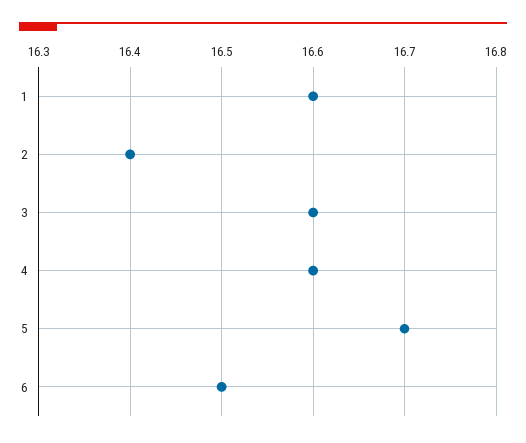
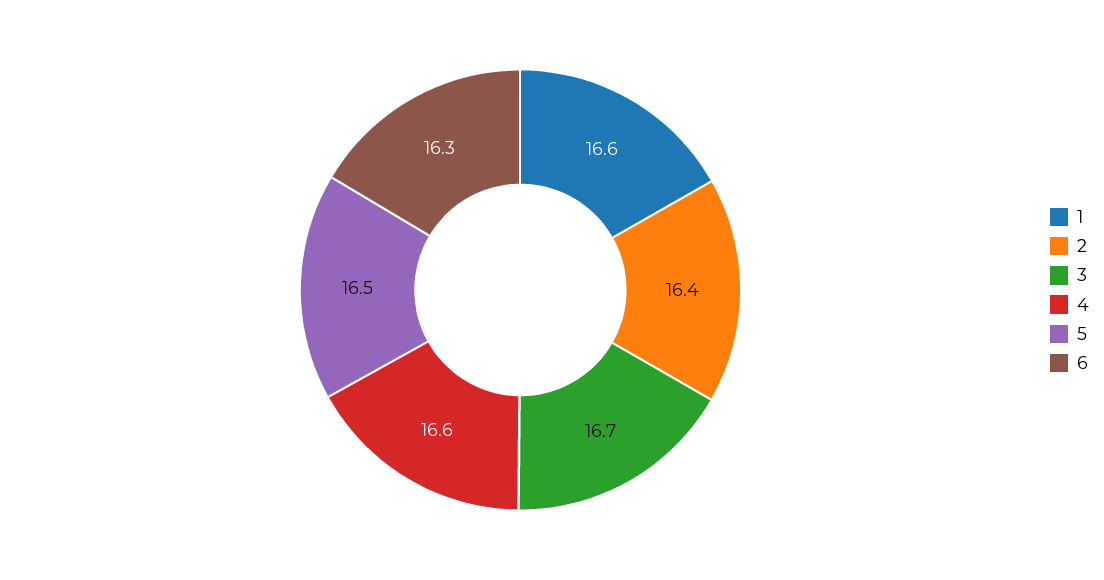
3: 16.6 -> 16.7
5: 16.7 -> 16.5
6: 16.5 -> 16.3

